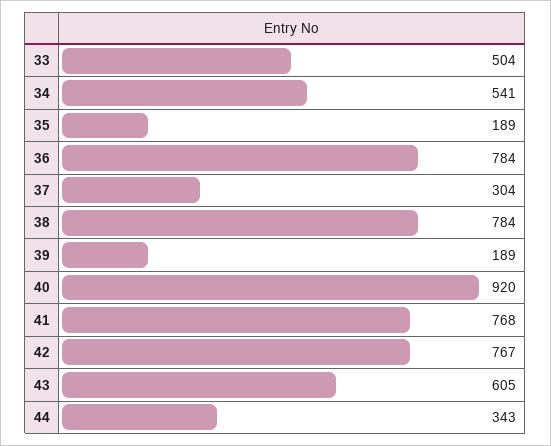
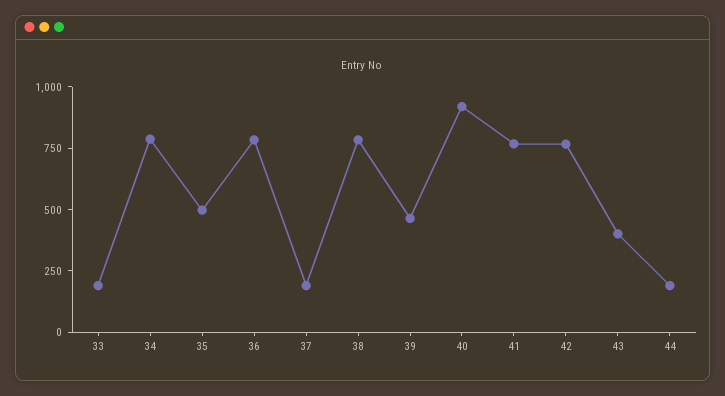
33: 504 -> 200
34: 541 -> 800
35: 189 -> 500
37: 304 -> 200
39: 189 -> 450
43: 605 -> 400
44: 343 -> 200

